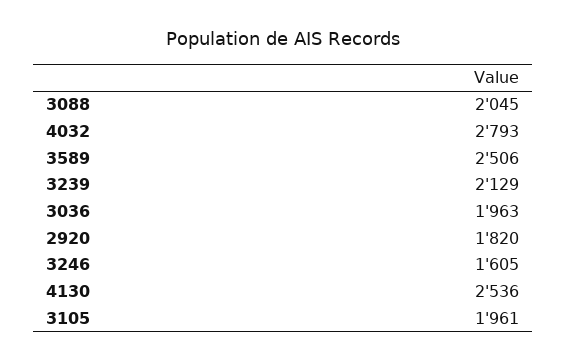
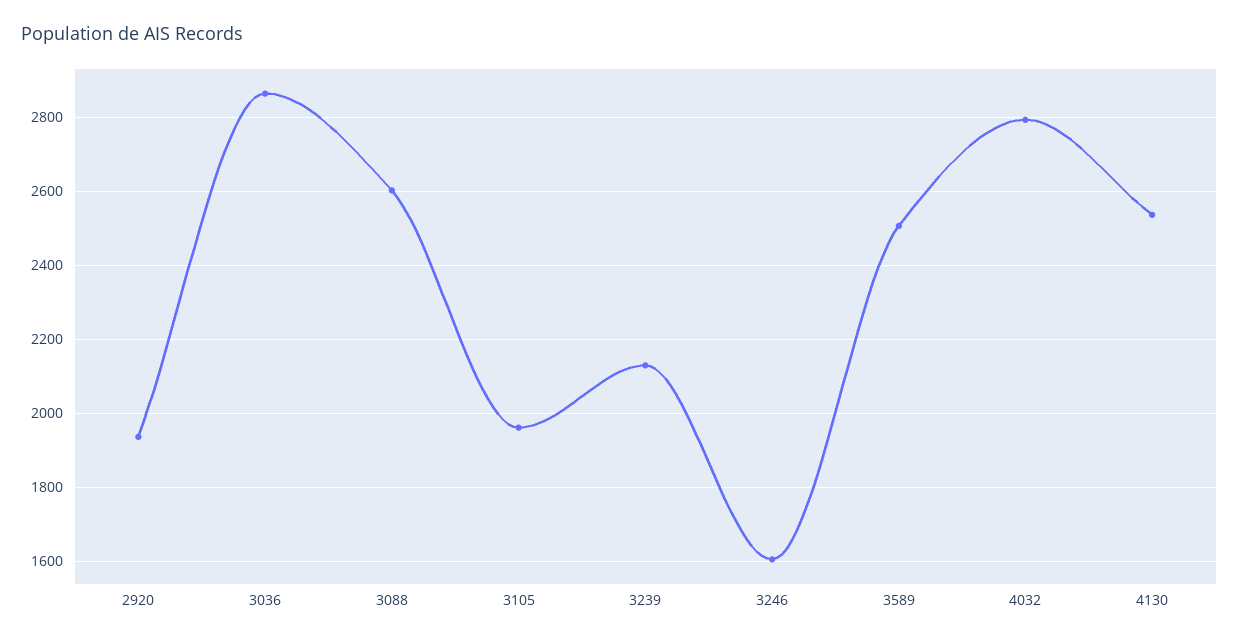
3088: 2045 -> 2600
3036: 1963 -> 2860
2920: 1820 -> 1940

